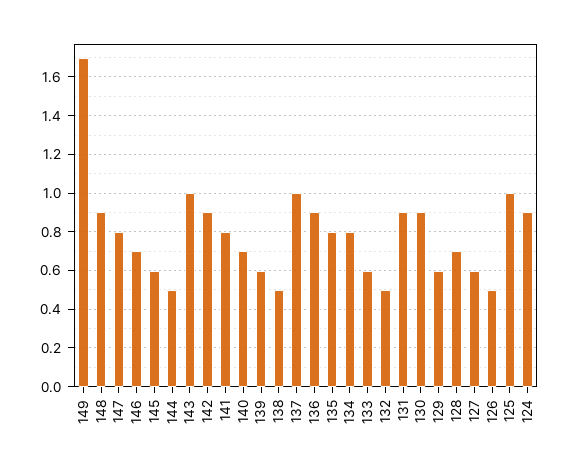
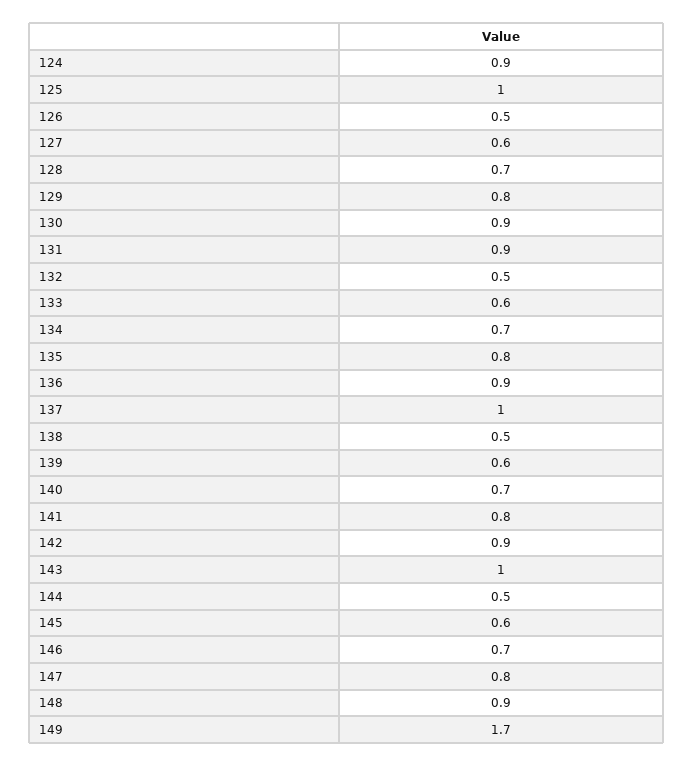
134: 0.8 -> 0.7
129: 0.6 -> 0.8

